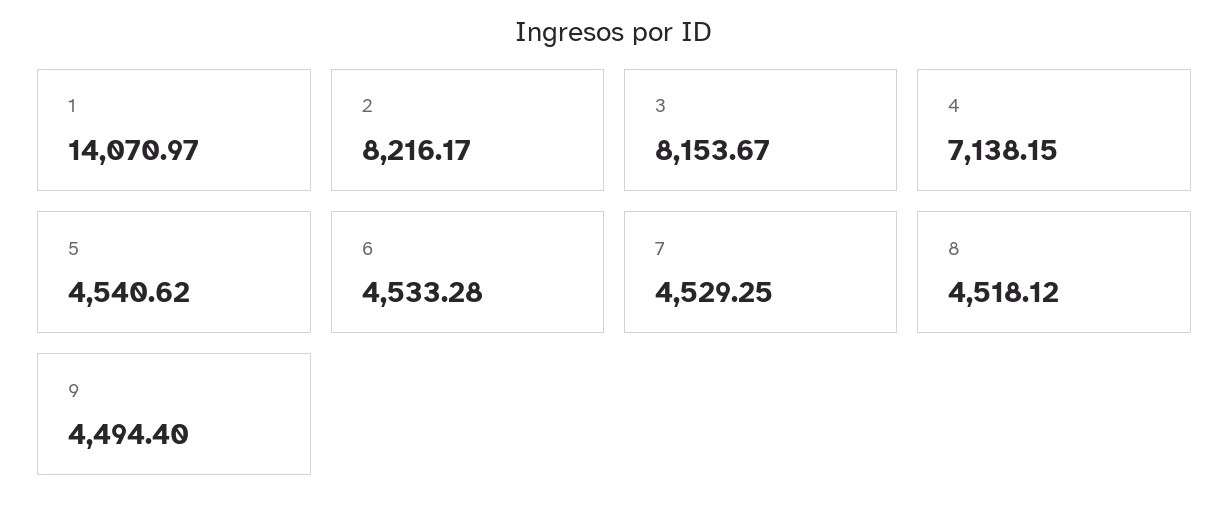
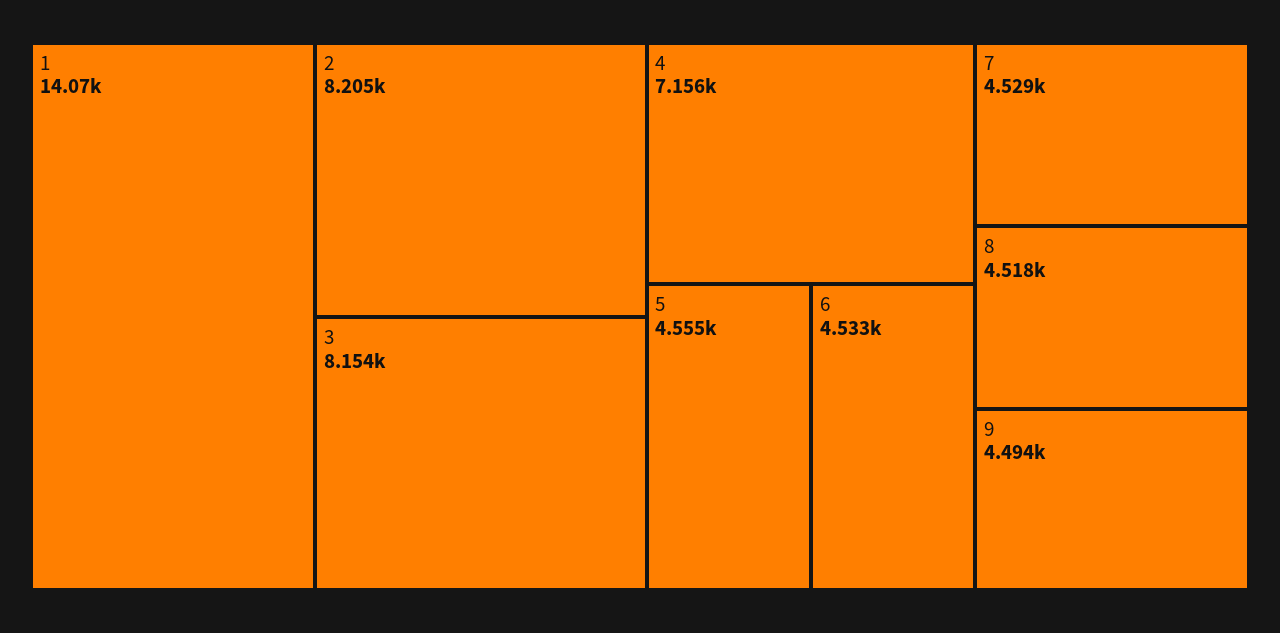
2: 8216.17 -> 8205
4: 7138.15 -> 7156
5: 4540.62 -> 4555

